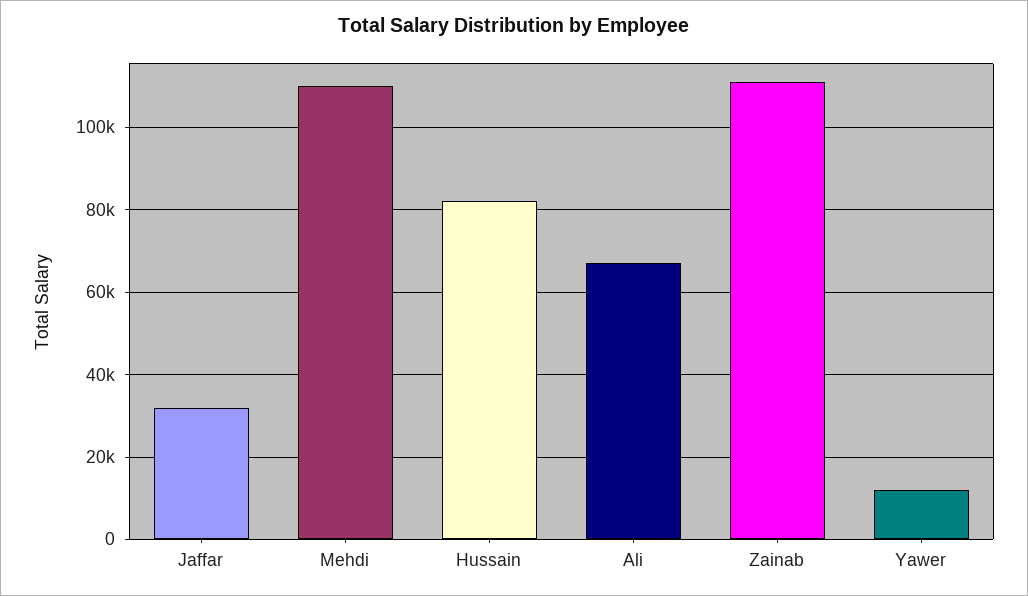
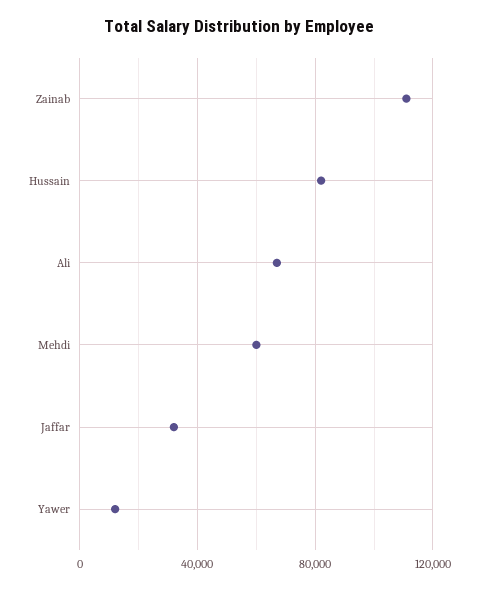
Mehdi: 110000 -> 60000

